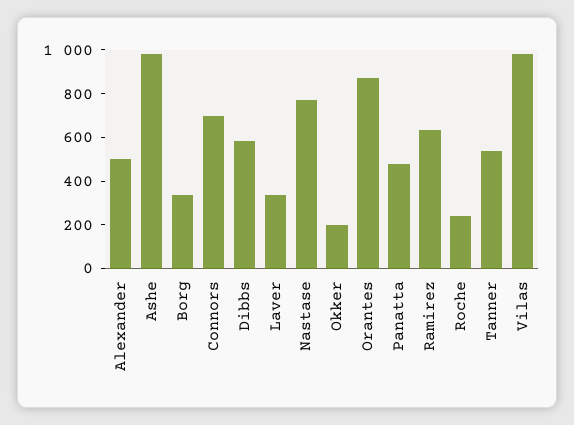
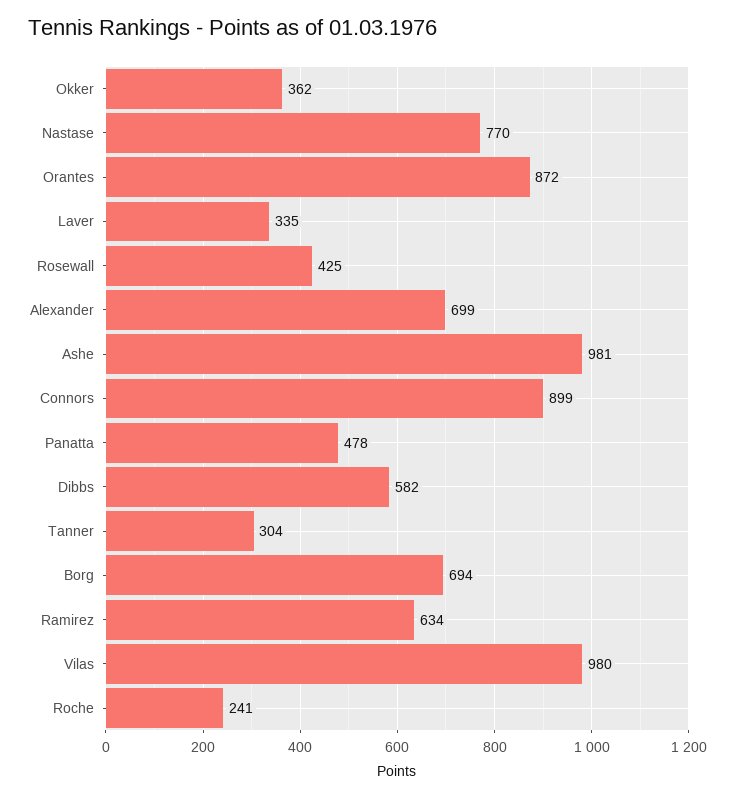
Alexander: 500 -> 699
Borg: 350 -> 694
Connors: 700 -> 899
Okker: 200 -> 362
Tanner: 550 -> 304
Rosewall: none -> 425

